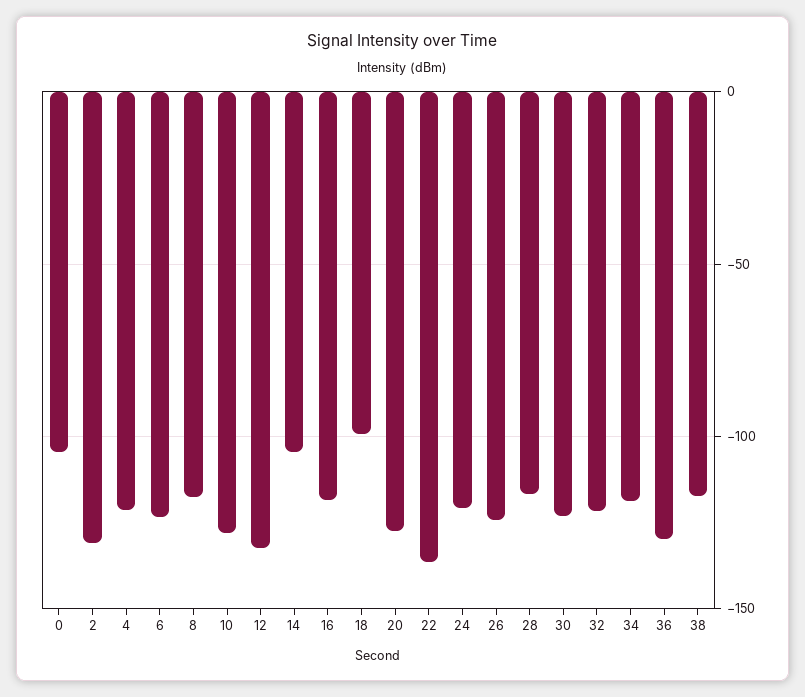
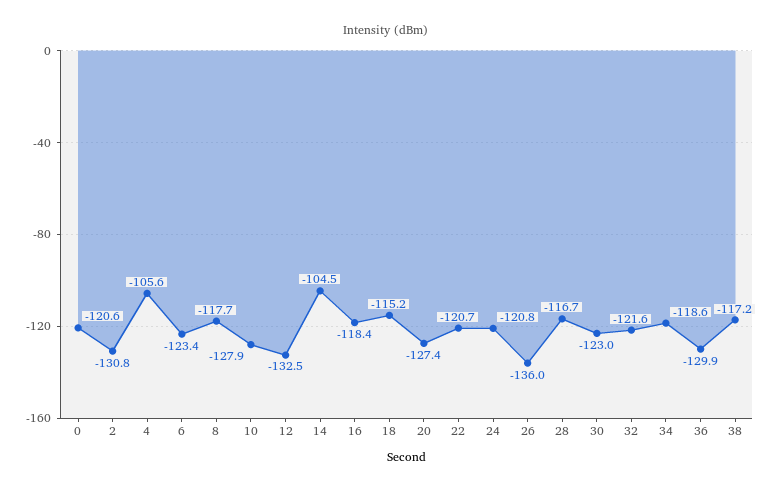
0: -105 -> -120.6
4: -120 -> -105.6
18: -100 -> -115.2
22: -135 -> -120.7
26: -125 -> -136

